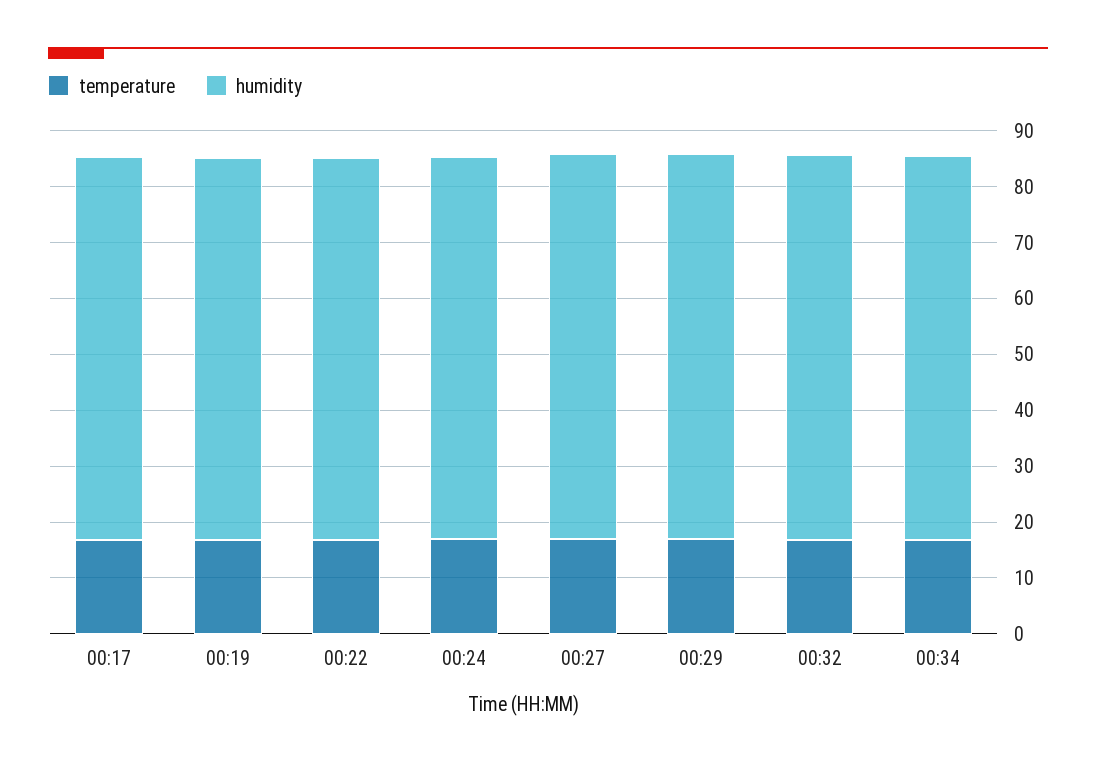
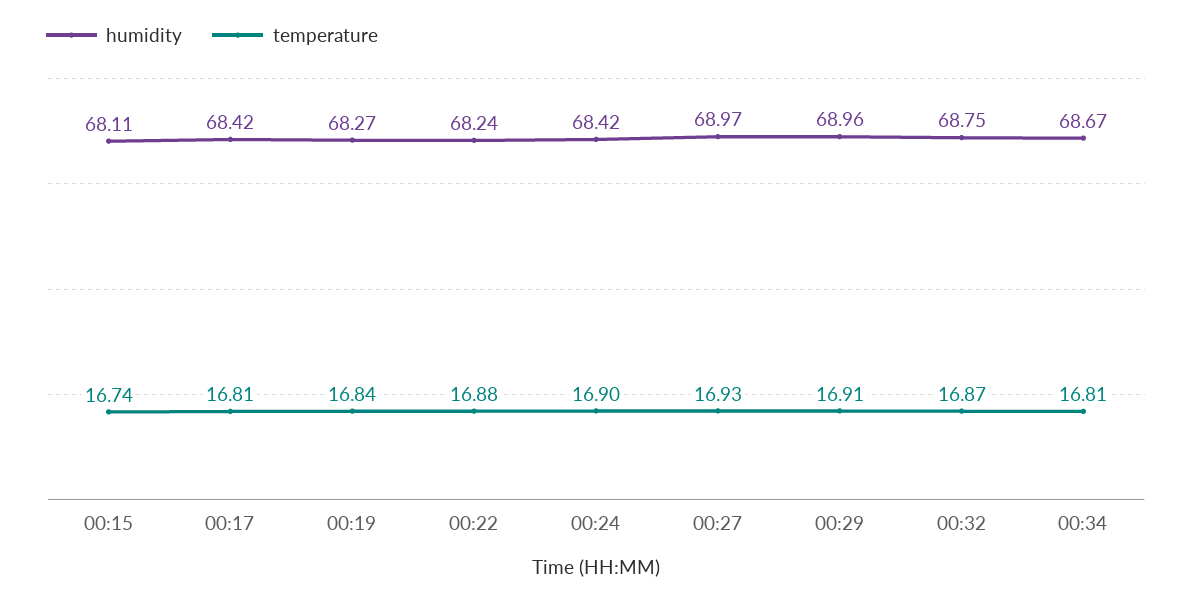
humidity, 00:15: none -> 68.11
temperature, 00:15: none -> 16.74

